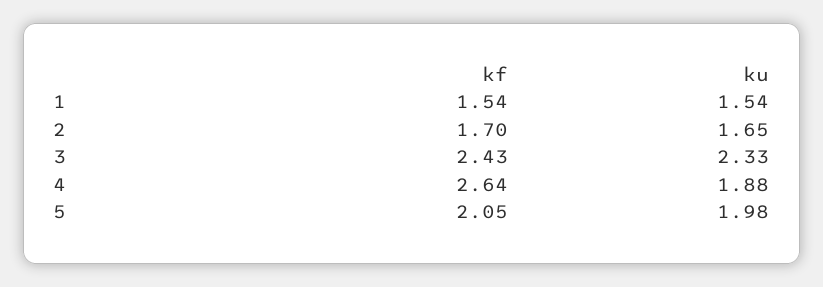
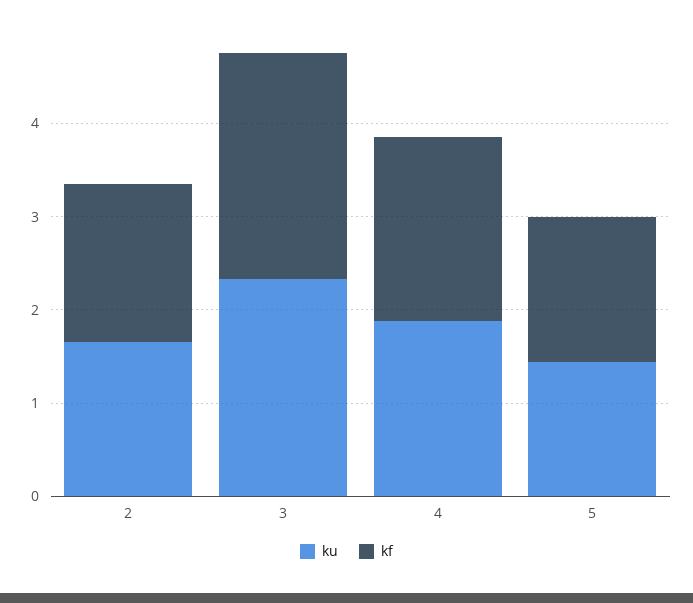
kf, 1: 1.54 -> none
ku, 1: 1.54 -> none
kf, 4: 2.64 -> 2
kf, 5: 2.05 -> 1.6
ku, 5: 1.98 -> 1.4

